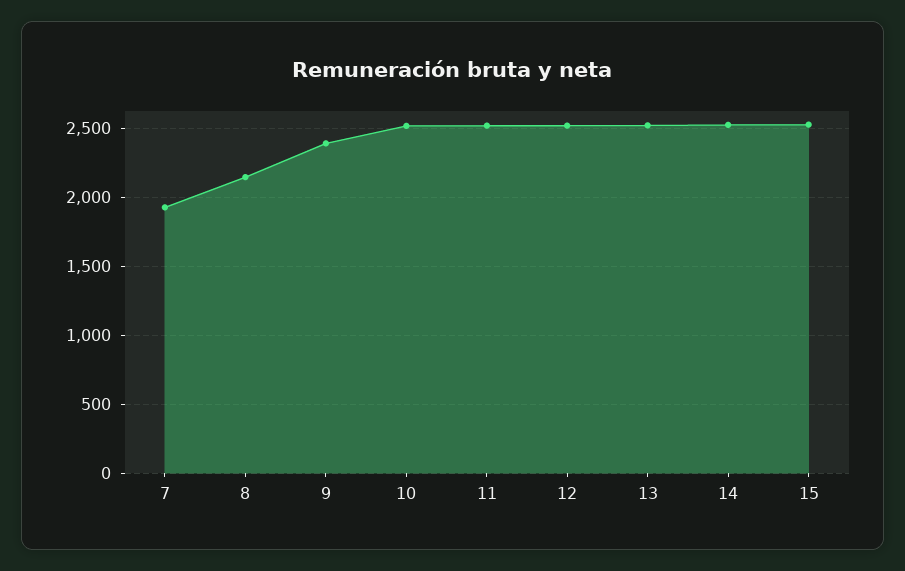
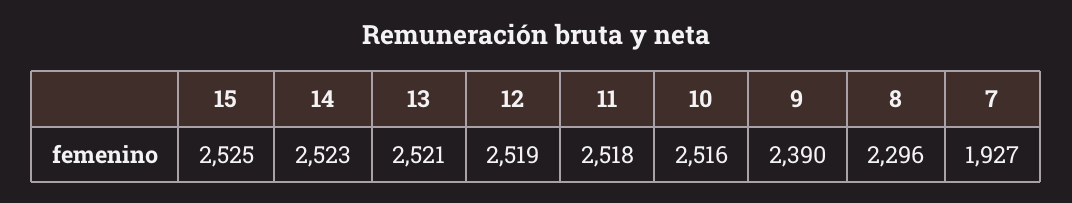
8: 2150 -> 2296

